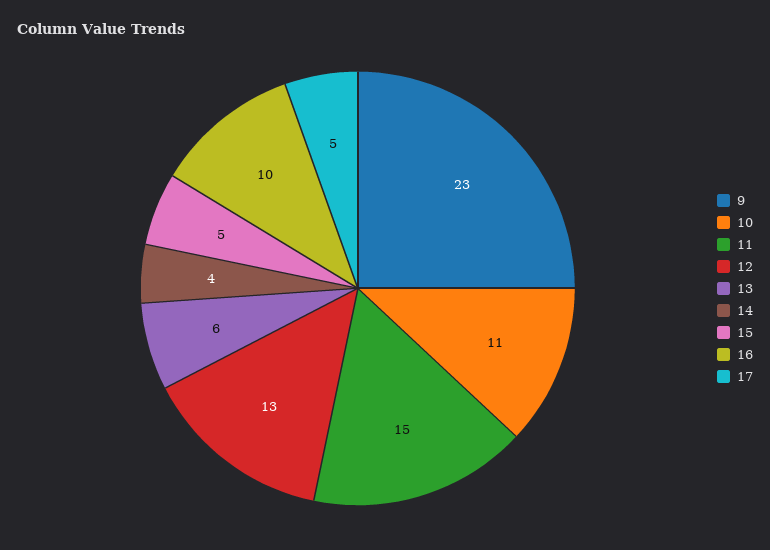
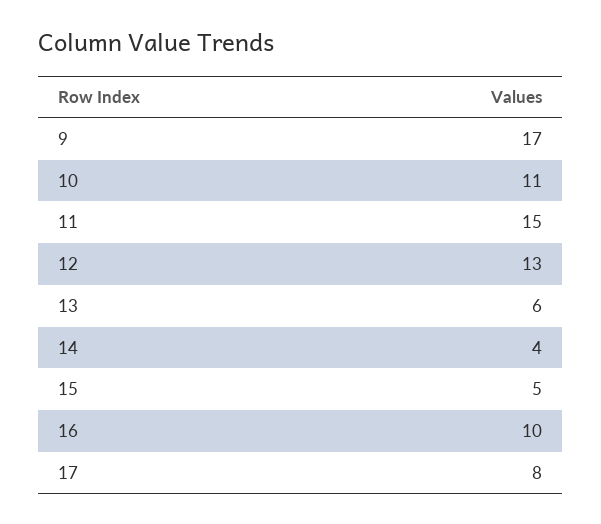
9: 23 -> 17
17: 5 -> 8

